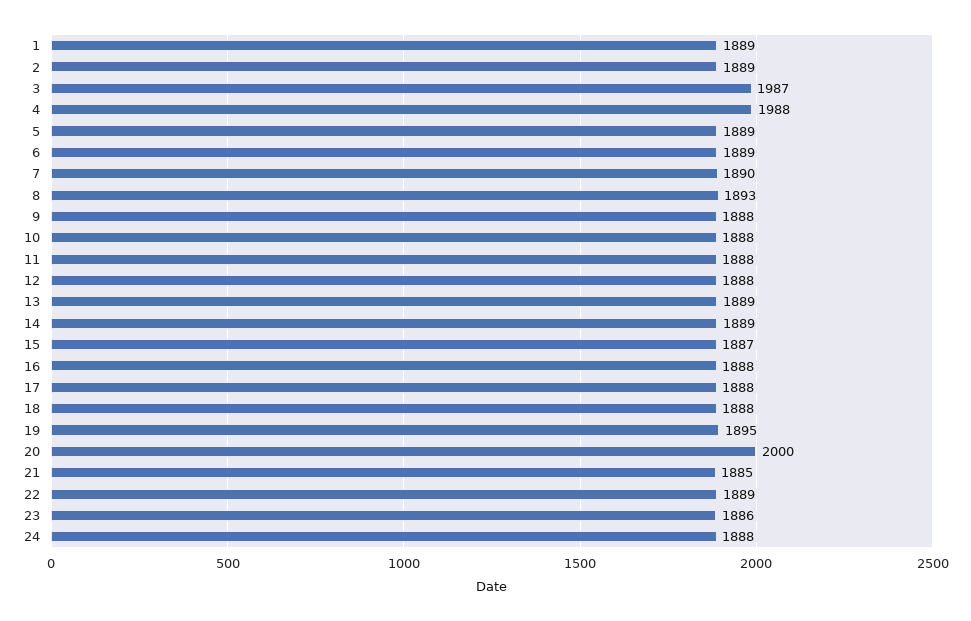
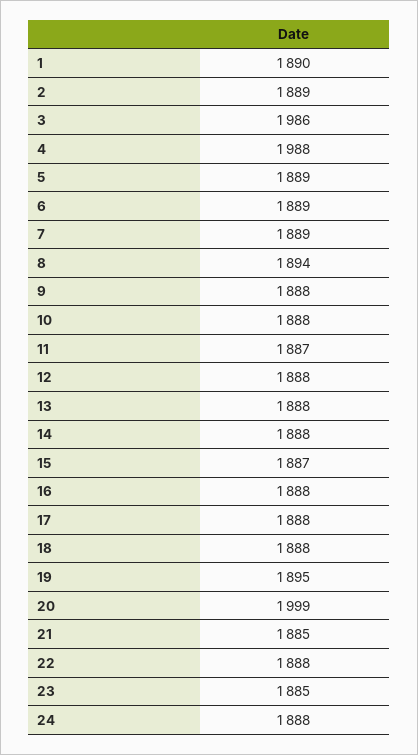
1: 1889 -> 1890
3: 1987 -> 1986
7: 1890 -> 1889
8: 1893 -> 1894
11: 1888 -> 1887
13: 1889 -> 1888
14: 1889 -> 1888
20: 2000 -> 1999
22: 1889 -> 1888
23: 1886 -> 1885

